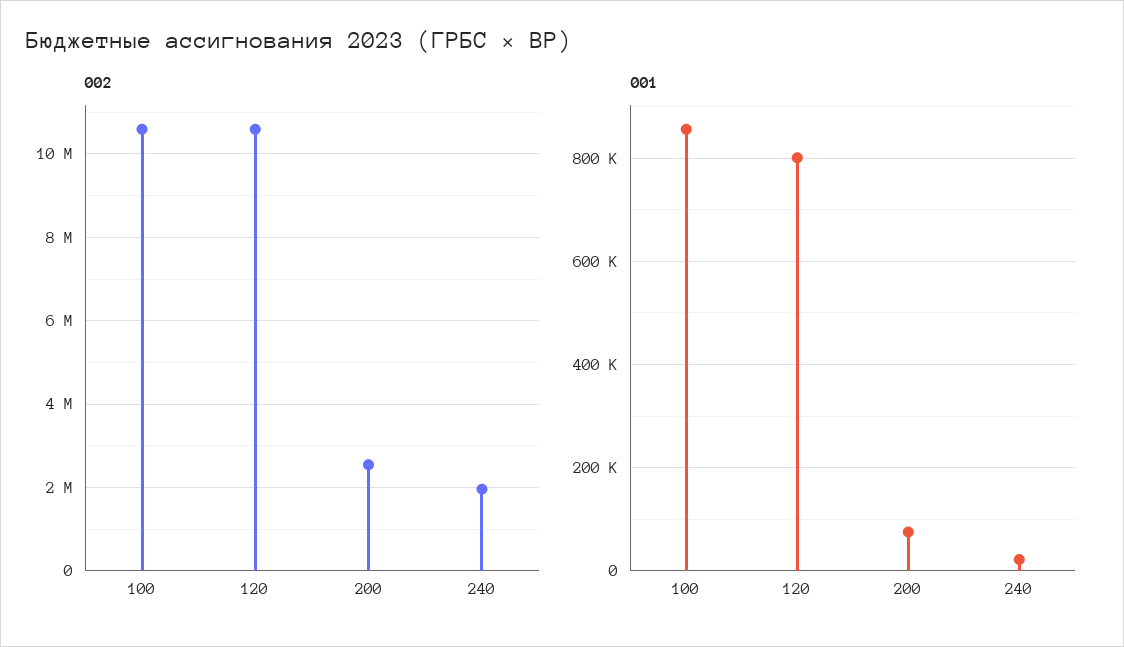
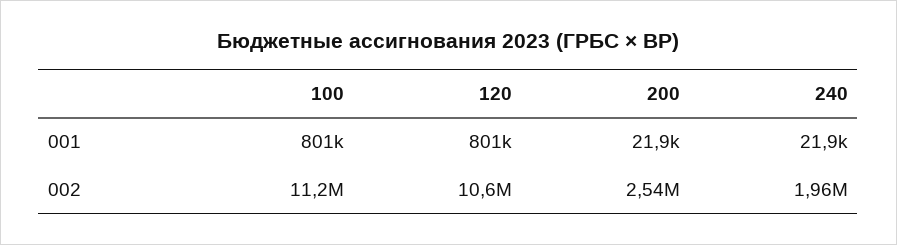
002, 100: 10600000 -> 11200000
001, 100: 860000 -> 801000
001, 200: 80000 -> 21900

